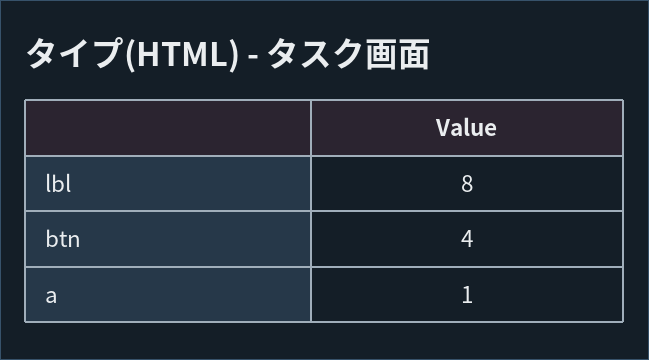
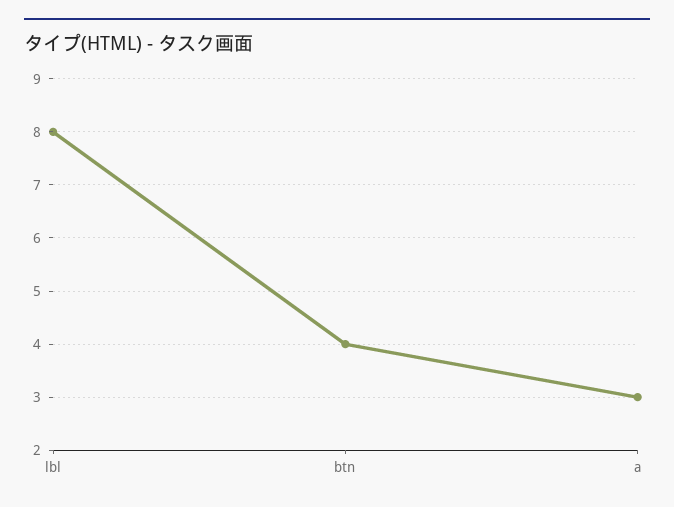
a: 1 -> 3

